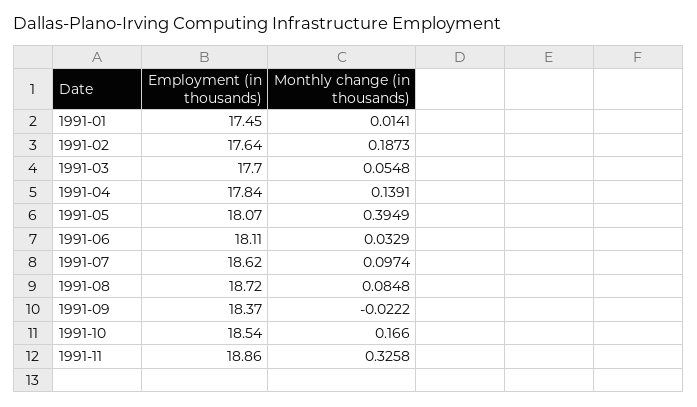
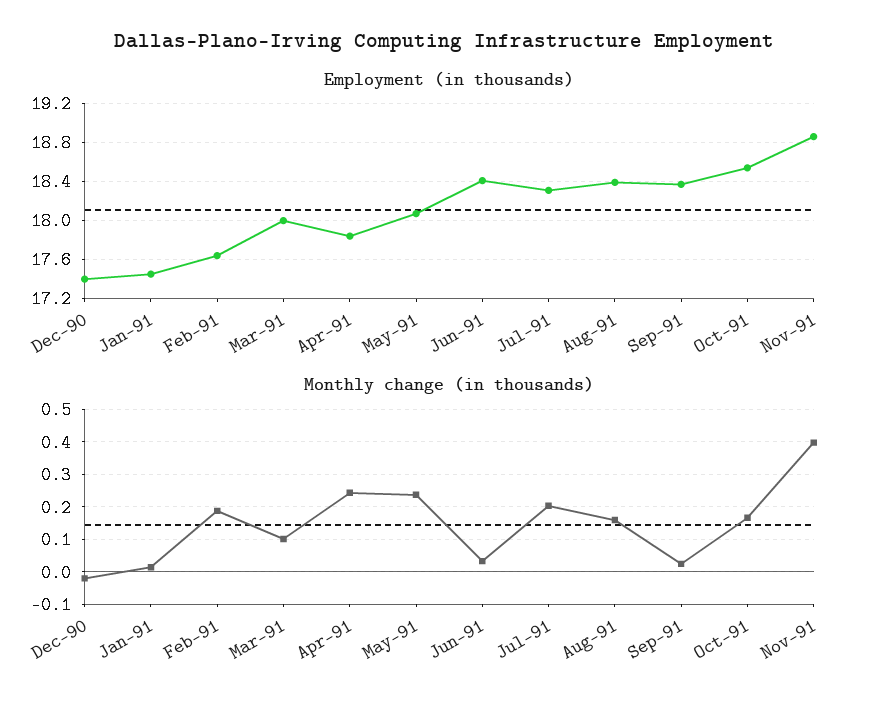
Employment (in thousands), 1991-03: 17.7 -> 18
Monthly change (in thousands), 1991-03: 0.0548 -> 0.1
Monthly change (in thousands), 1991-04: 0.1391 -> 0.24
Monthly change (in thousands), 1991-05: 0.3949 -> 0.24
Employment (in thousands), 1991-06: 18.11 -> 18.4
Employment (in thousands), 1991-07: 18.62 -> 18.3
Monthly change (in thousands), 1991-07: 0.0974 -> 0.2
Employment (in thousands), 1991-08: 18.72 -> 18.4
Monthly change (in thousands), 1991-08: 0.0848 -> 0.16
Monthly change (in thousands), 1991-09: -0.0222 -> 0.02
Monthly change (in thousands), 1991-11: 0.3258 -> 0.4
Employment (in thousands), Dec-90: none -> 17.4
Monthly change (in thousands), Dec-90: none -> -0.02

